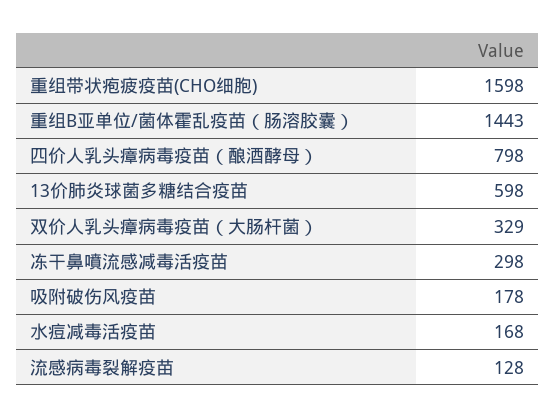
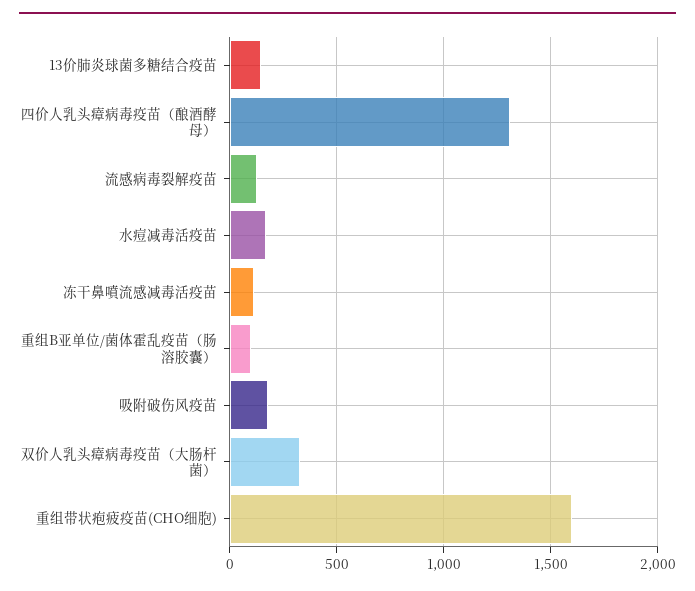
重组B亚单位/菌体霍乱疫苗（肠溶胶囊）: 1443 -> 100
四价人乳头瘴病毒疫苗（酿酒酵母）: 798 -> 1300
13价肺炎球菌多糖结合疫苗: 598 -> 150
冻干鼻噴流感减毒活疫苗: 298 -> 100

